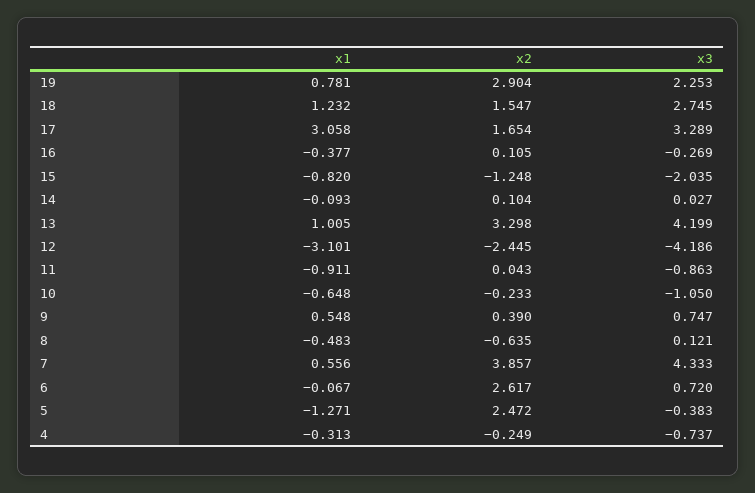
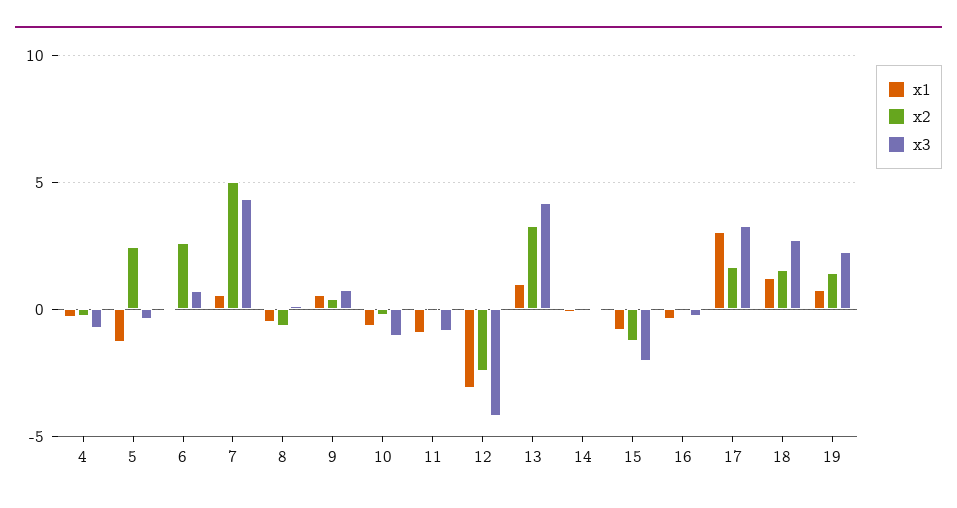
x2, 19: 2.904 -> 1.5
x2, 7: 3.857 -> 5

